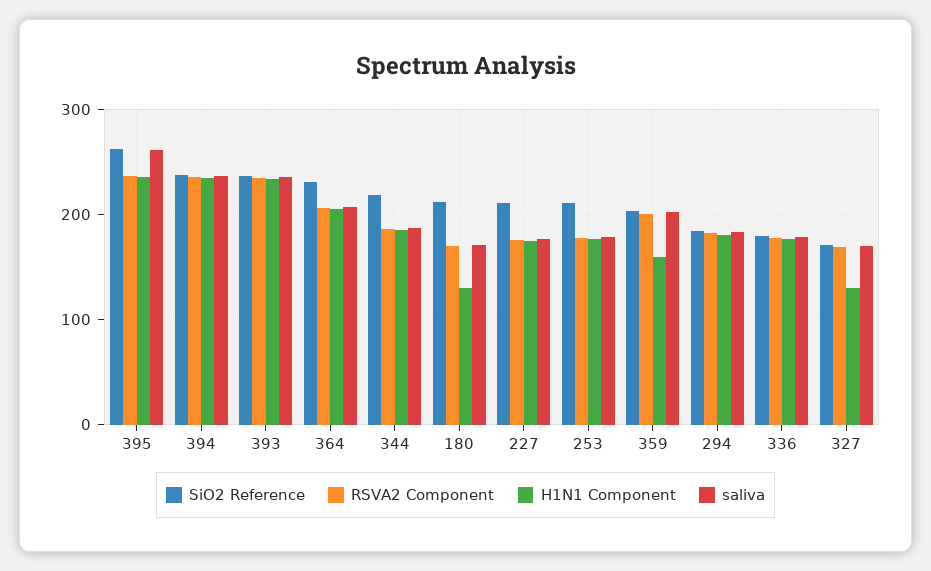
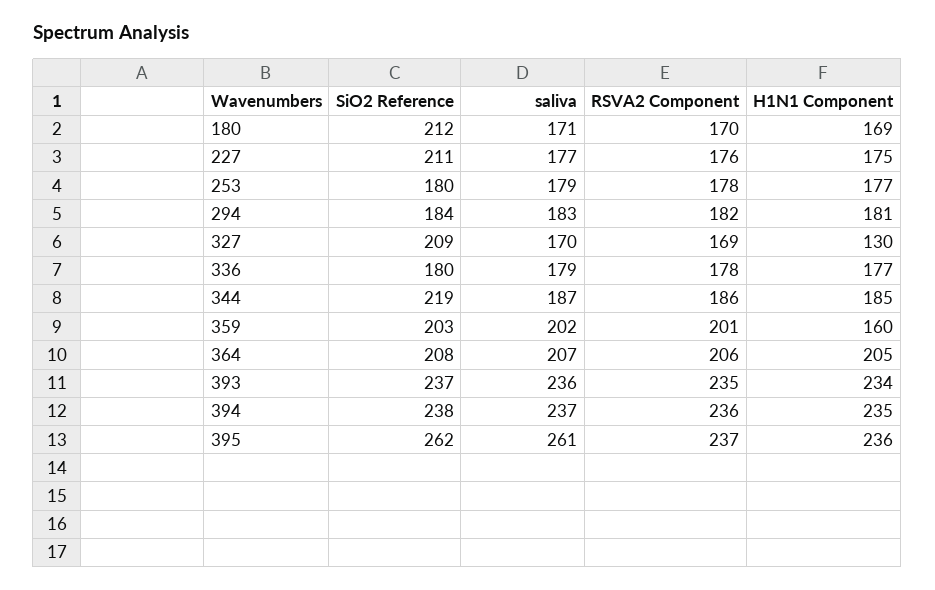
SiO2 Reference, 364: 230 -> 208
H1N1 Component, 180: 130 -> 169
SiO2 Reference, 253: 210 -> 180
SiO2 Reference, 327: 170 -> 209

